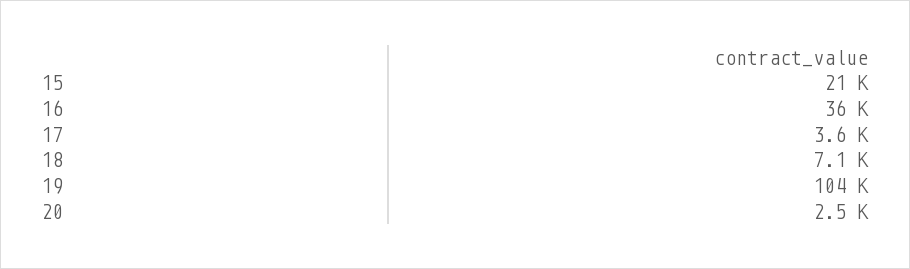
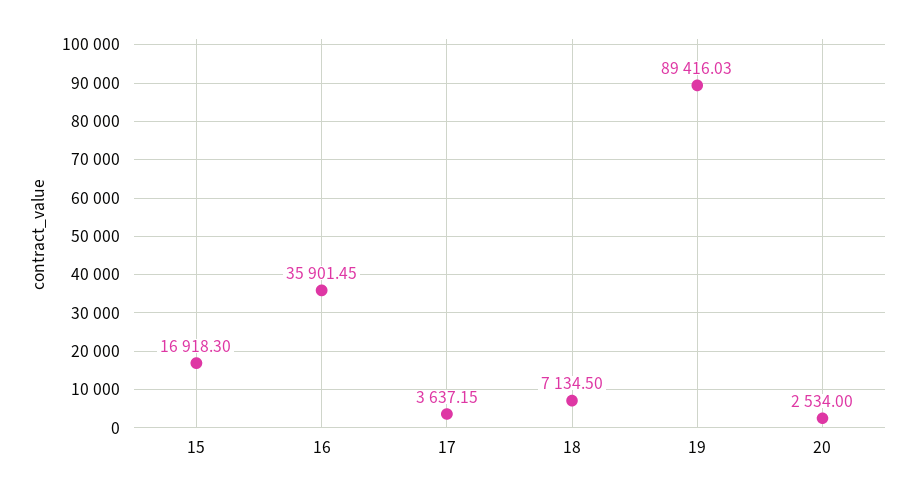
15: 21000 -> 16918.3
19: 104000 -> 89416.03

